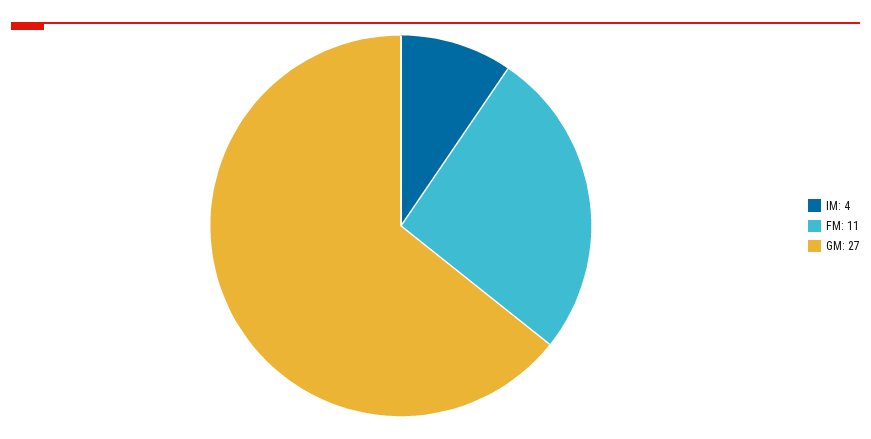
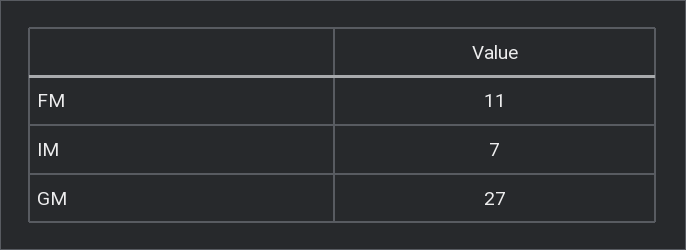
IM: 4 -> 7

